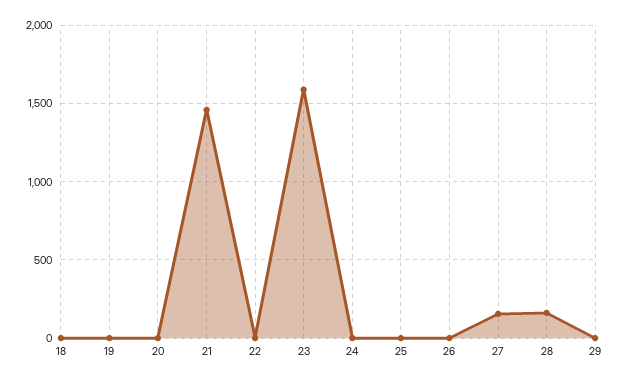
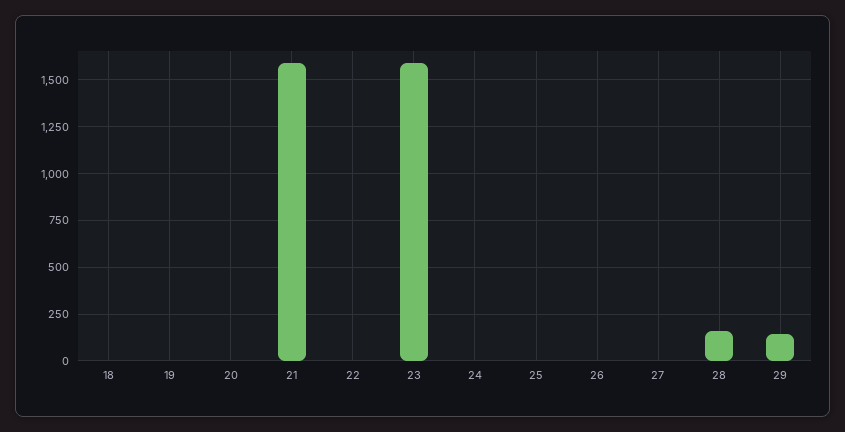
21: 1450 -> 1600
27: 150 -> 0
29: 0 -> 150

